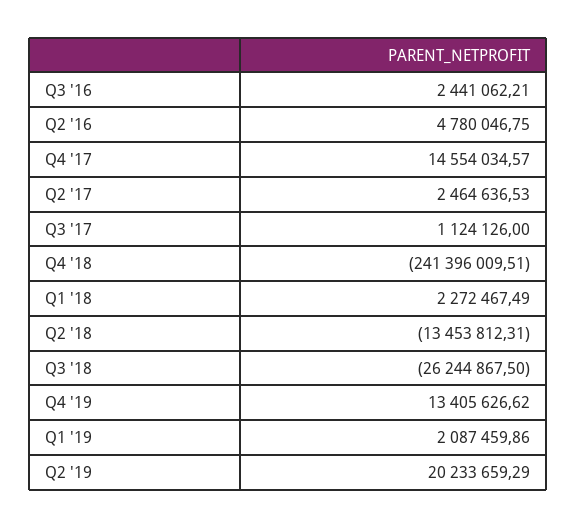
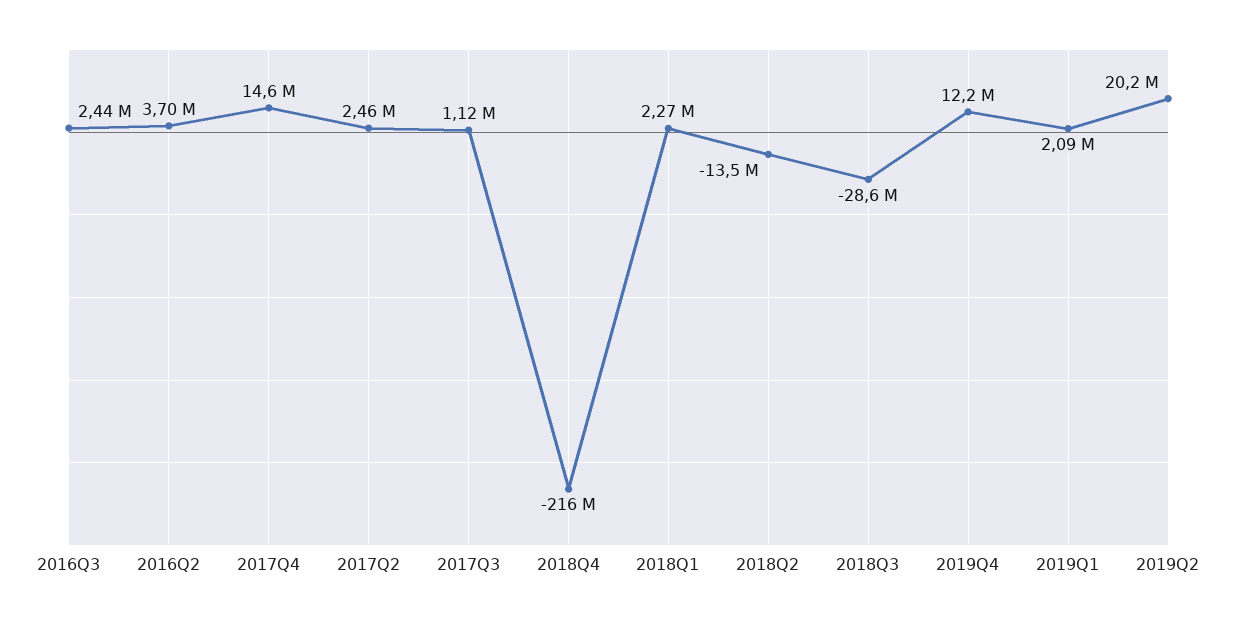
Q2 '16: 4780046.75 -> 3700000
Q4 '18: -241396009.51 -> -216000000
Q3 '18: -26244867.5 -> -28600000
Q4 '19: 13405626.62 -> 12200000

